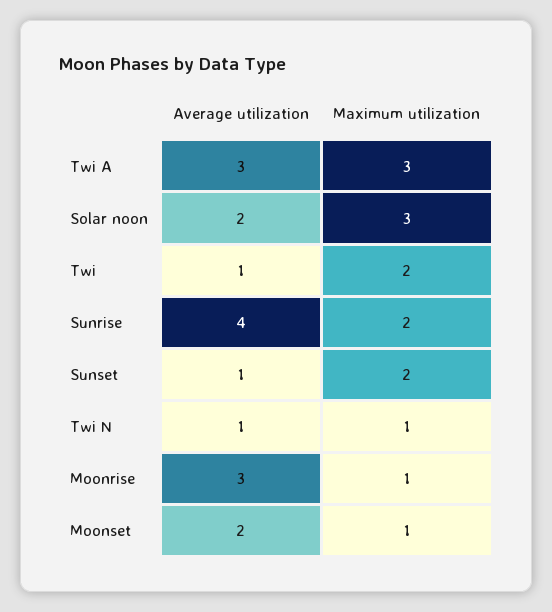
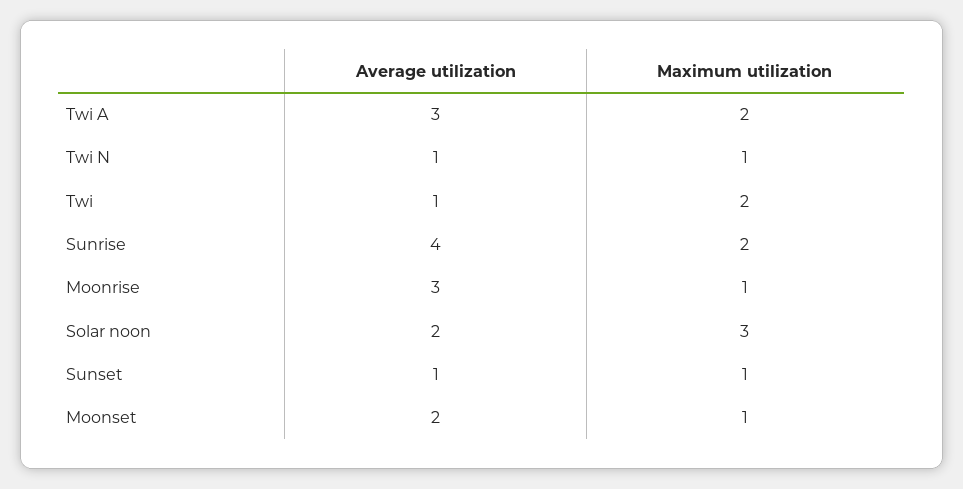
Maximum utilization, Twi A: 3 -> 2
Maximum utilization, Sunset: 2 -> 1

